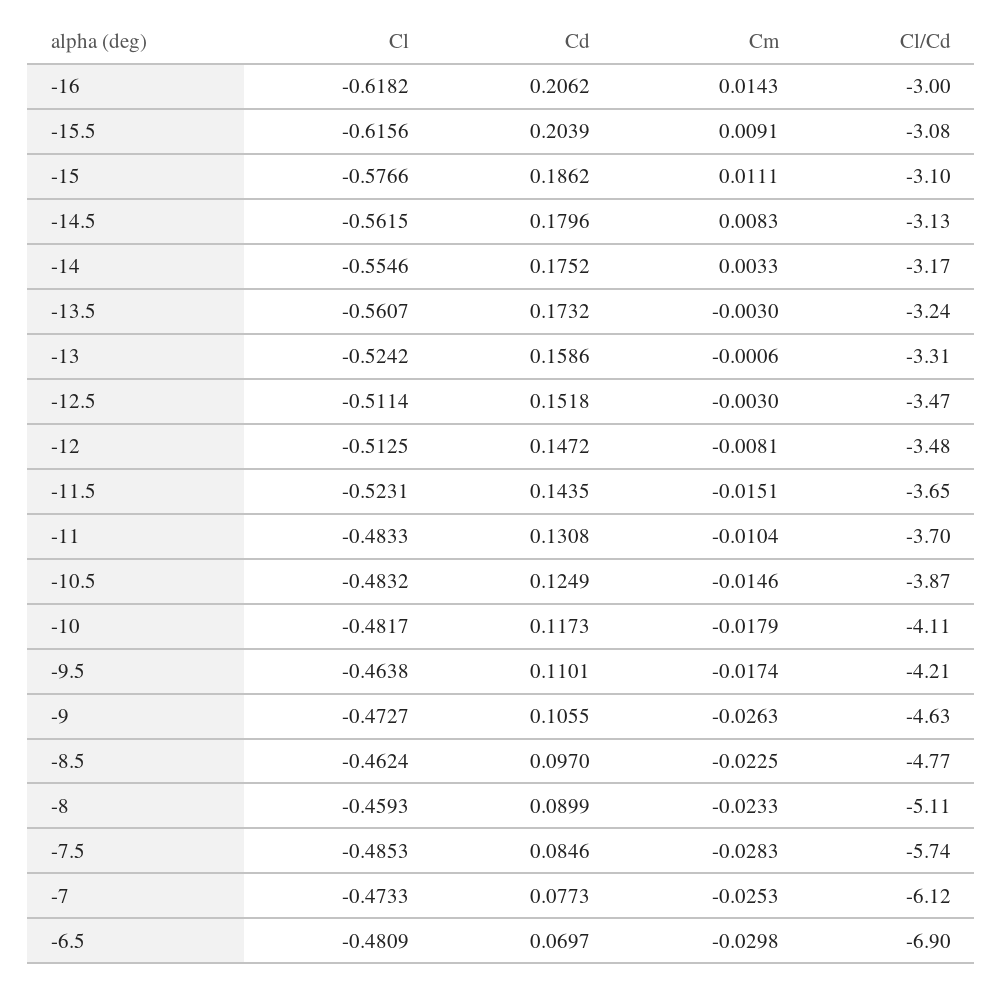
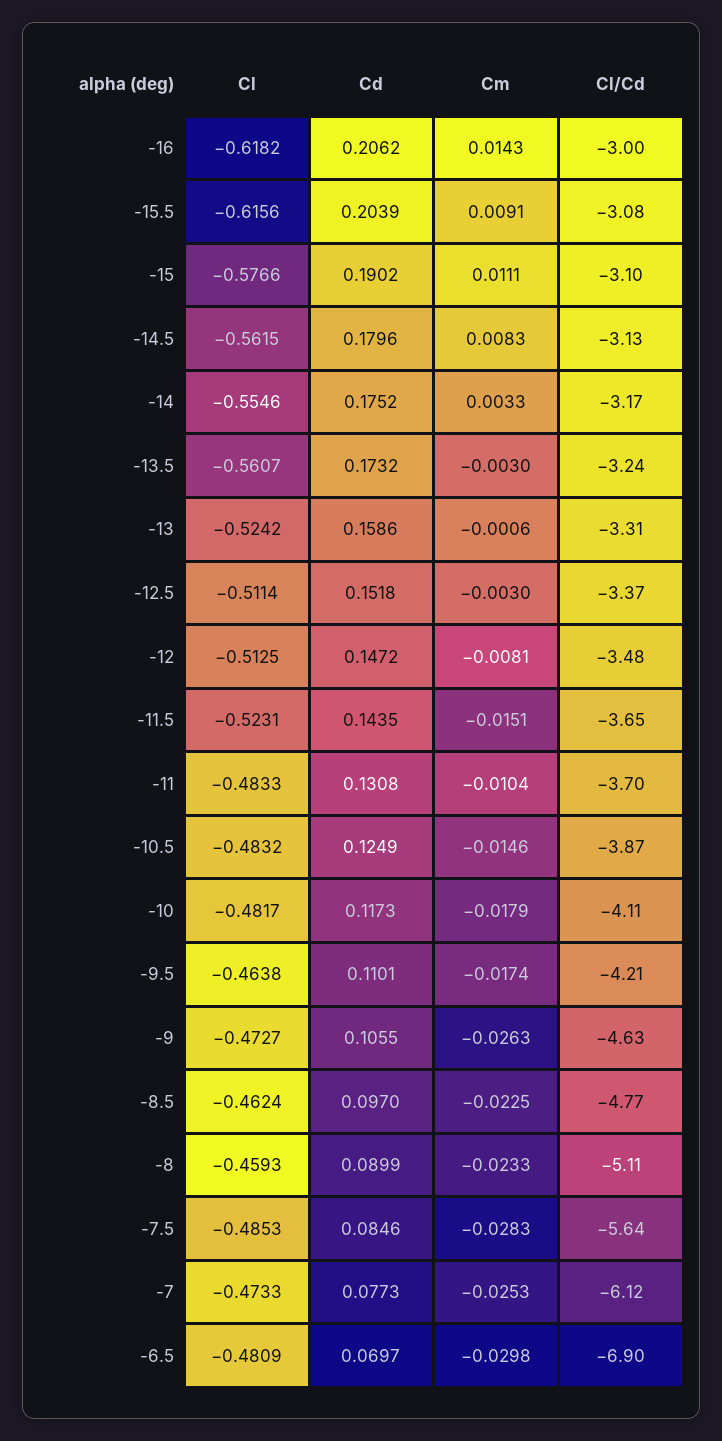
Cd, -15: 0.1862 -> 0.1902
Cl/Cd, -12.5: -3.47 -> -3.37
Cl/Cd, -7.5: -5.74 -> -5.64

